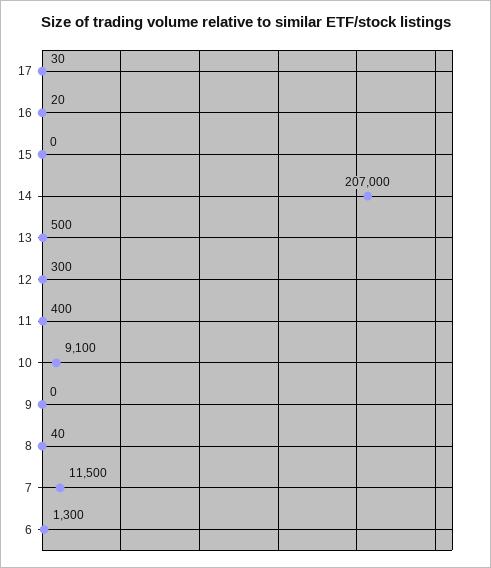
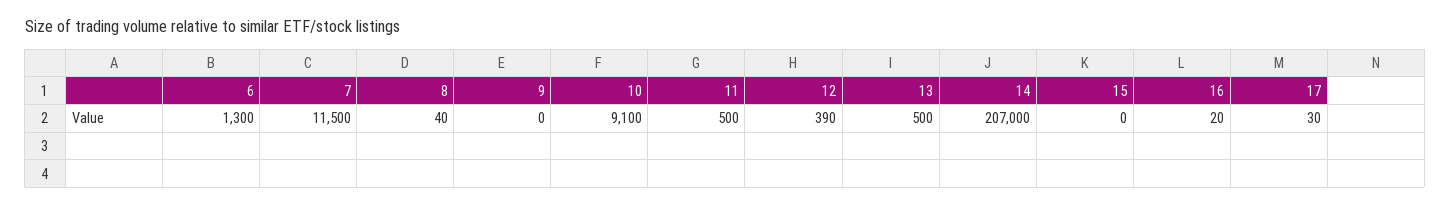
12: 300 -> 390
11: 400 -> 500

